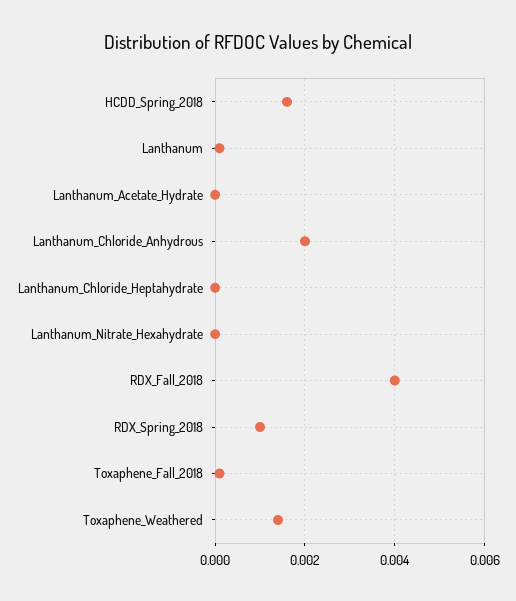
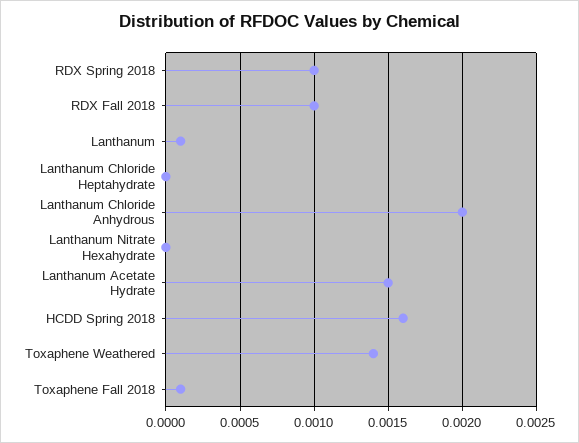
Lanthanum_Acetate_Hydrate: 0 -> 0.0015
RDX_Fall_2018: 0.004 -> 0.001

